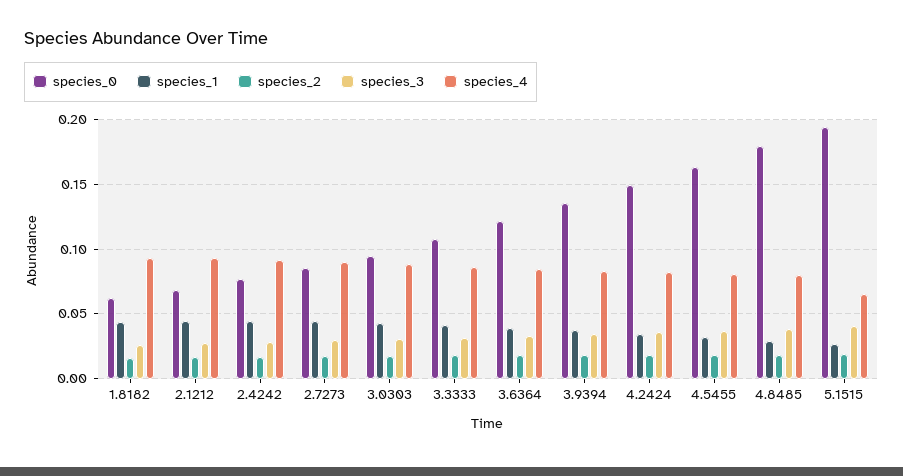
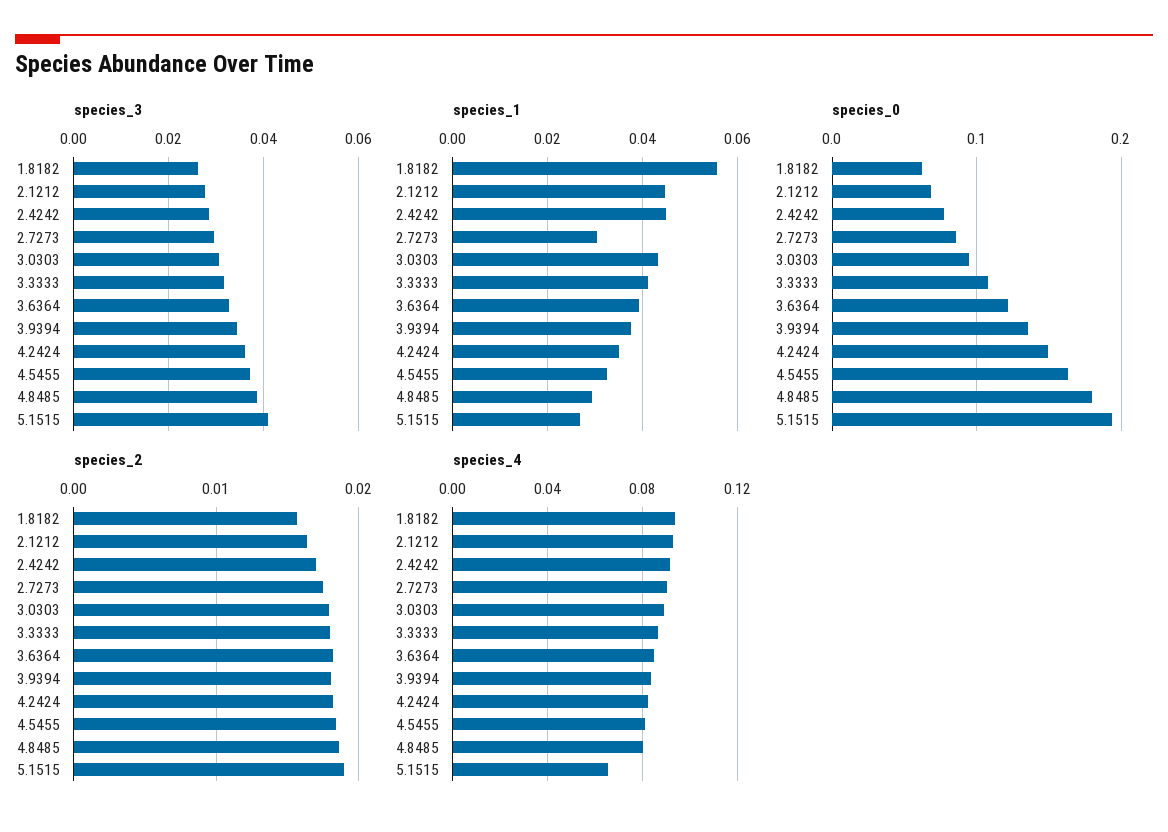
species_1, 1.8182: 0.045 -> 0.056
species_1, 2.7273: 0.045 -> 0.03

